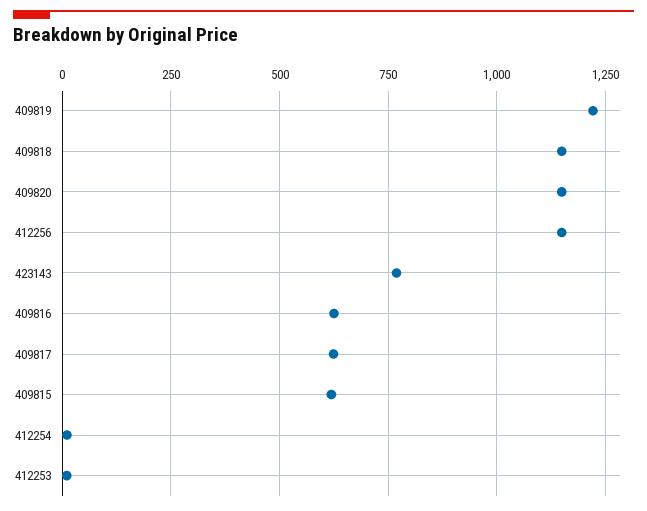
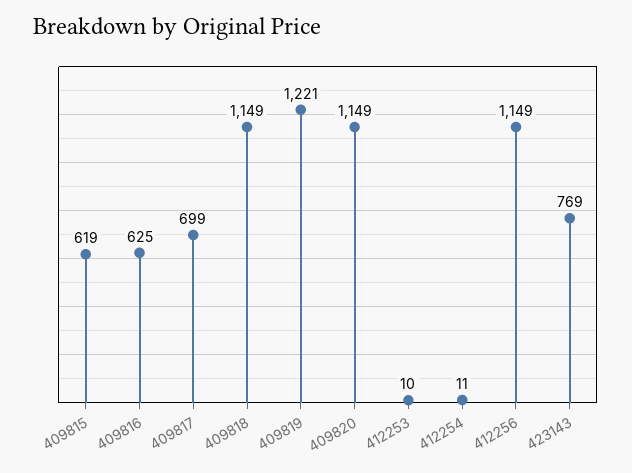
409817: 625 -> 699

